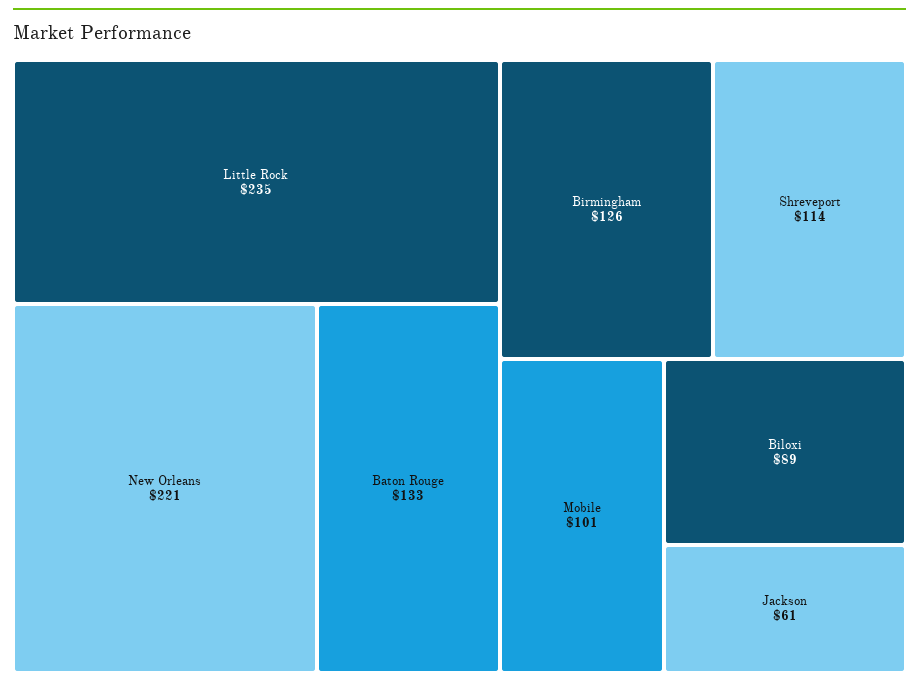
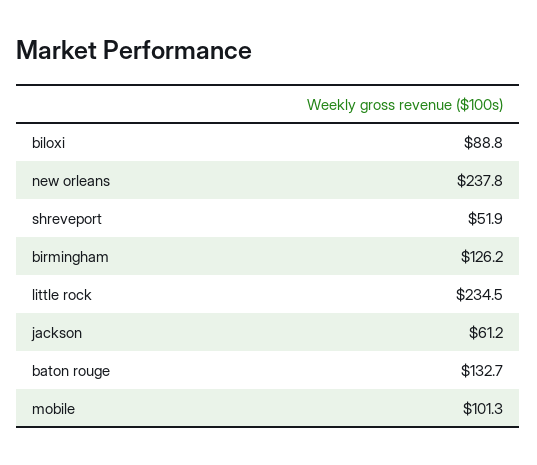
New Orleans: 221 -> 237.8
Shreveport: 114 -> 51.9

